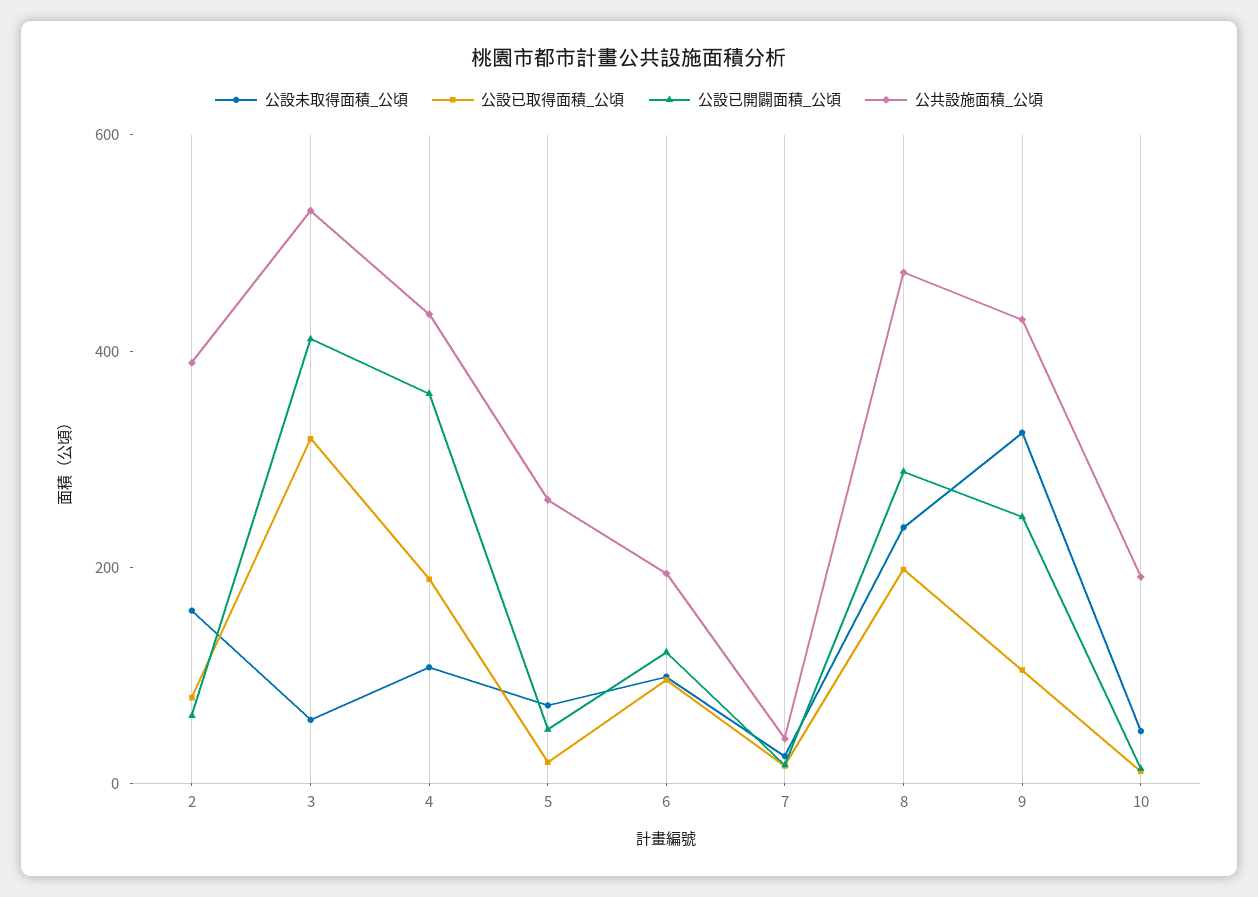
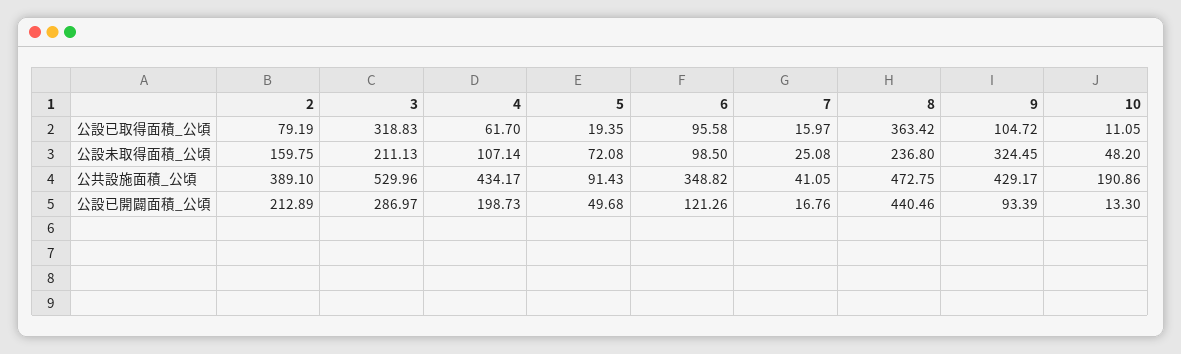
公設已開闢面積_公頃, 2: 50 -> 212.89
公設未取得面積_公頃, 3: 50 -> 211.13
公設已開闢面積_公頃, 3: 400 -> 286.97
公設已取得面積_公頃, 4: 200 -> 61.7
公設已開闢面積_公頃, 4: 350 -> 198.73
公共設施面積_公頃, 5: 250 -> 91.43
公共設施面積_公頃, 6: 200 -> 348.82
公設已取得面積_公頃, 8: 200 -> 363.42
公設已開闢面積_公頃, 8: 300 -> 440.46
公設已開闢面積_公頃, 9: 250 -> 93.39

